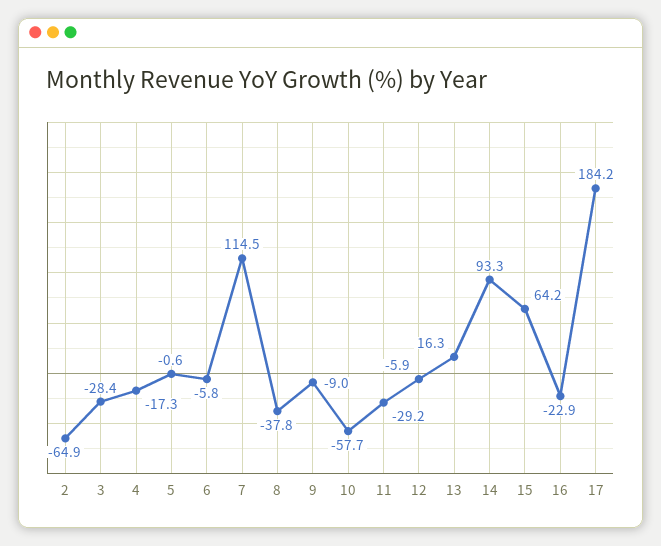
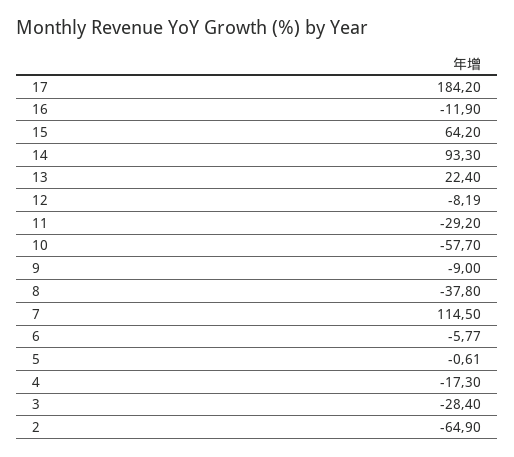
12: -5.9 -> -8.19
13: 16.3 -> 22.4
16: -22.9 -> -11.9

